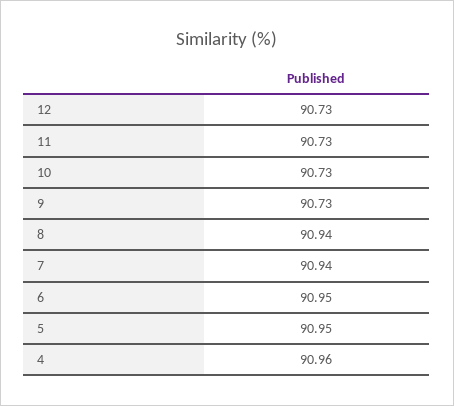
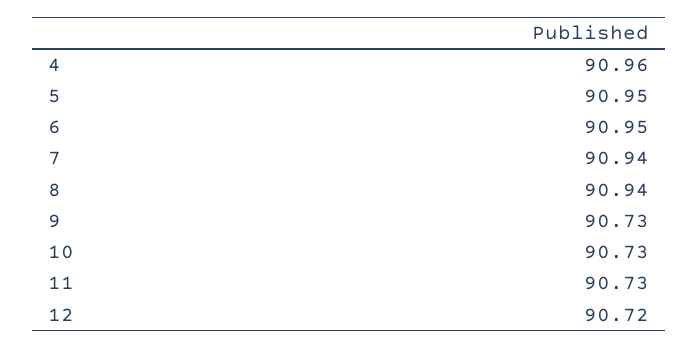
12: 90.73 -> 90.72

